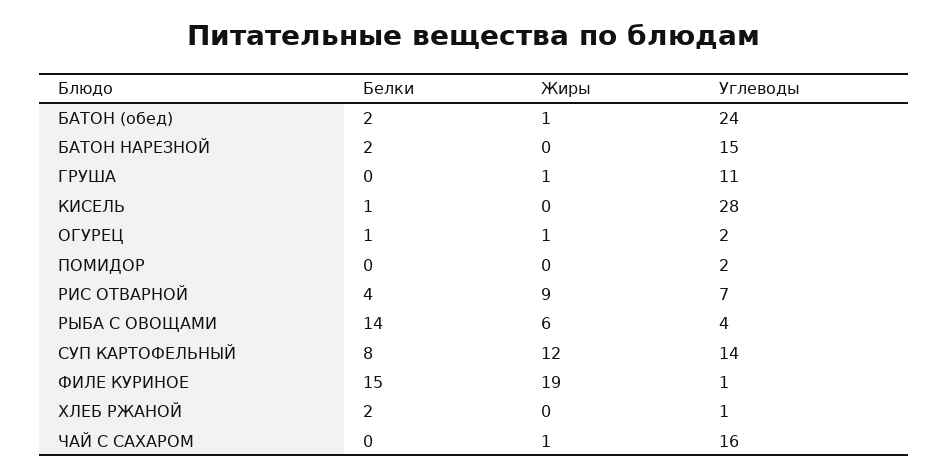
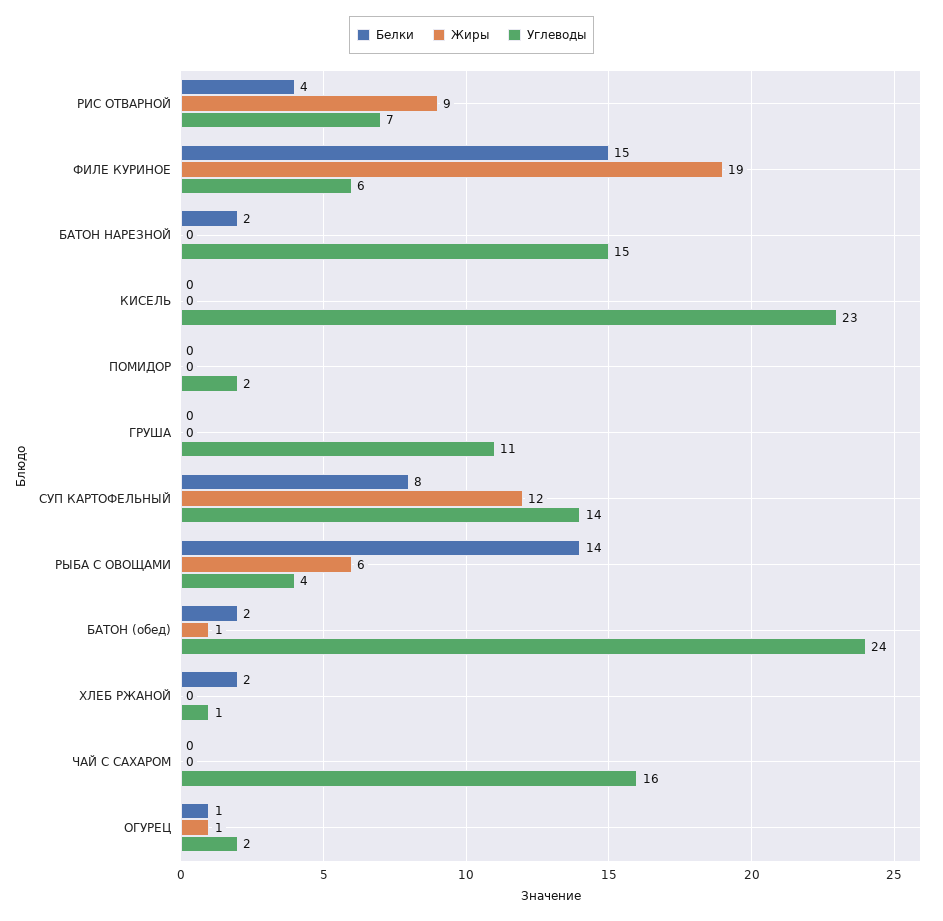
Жиры, ГРУША: 1 -> 0
Белки, КИСЕЛЬ: 1 -> 0
Углеводы, КИСЕЛЬ: 28 -> 23
Углеводы, ФИЛЕ КУРИНОЕ: 1 -> 6
Жиры, ЧАЙ С САХАРОМ: 1 -> 0

